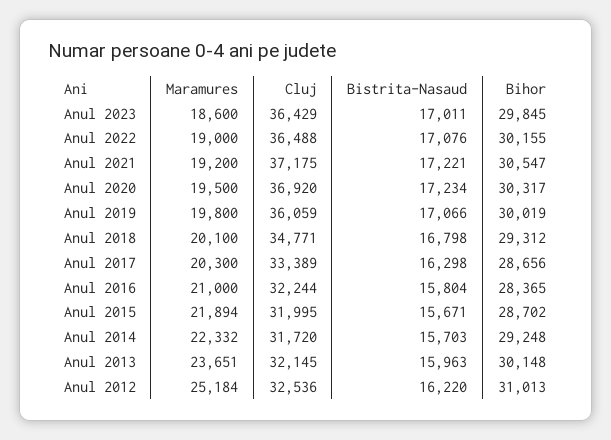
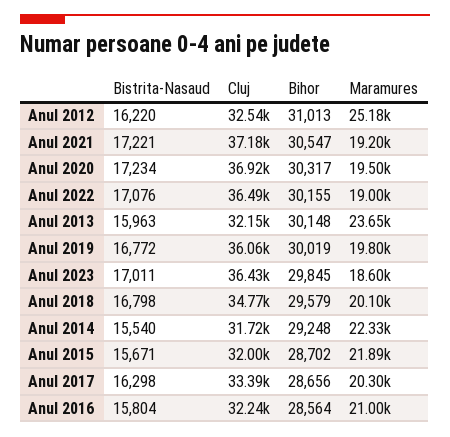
Bistrita-Nasaud, Anul 2019: 17066 -> 16772
Bihor, Anul 2018: 29312 -> 29579
Bihor, Anul 2016: 28365 -> 28564
Bistrita-Nasaud, Anul 2014: 15703 -> 15540

